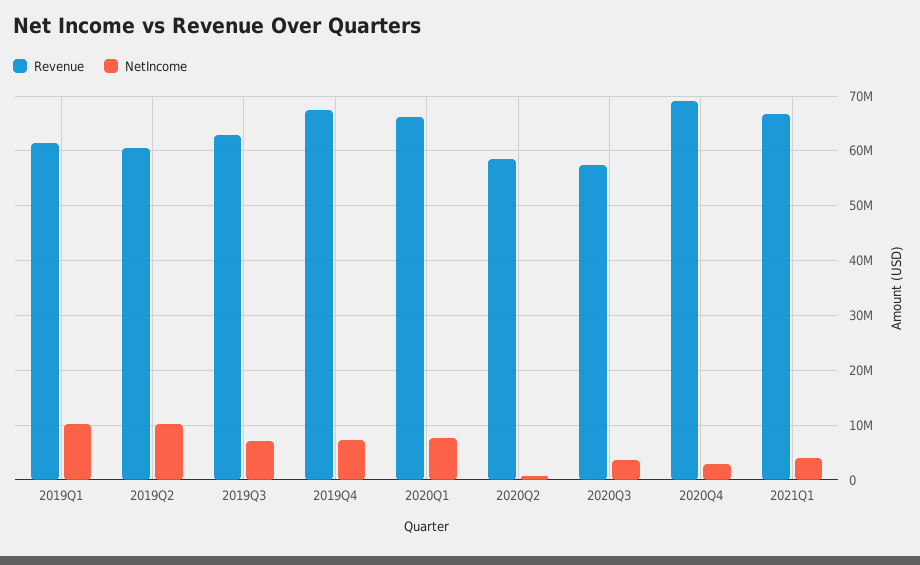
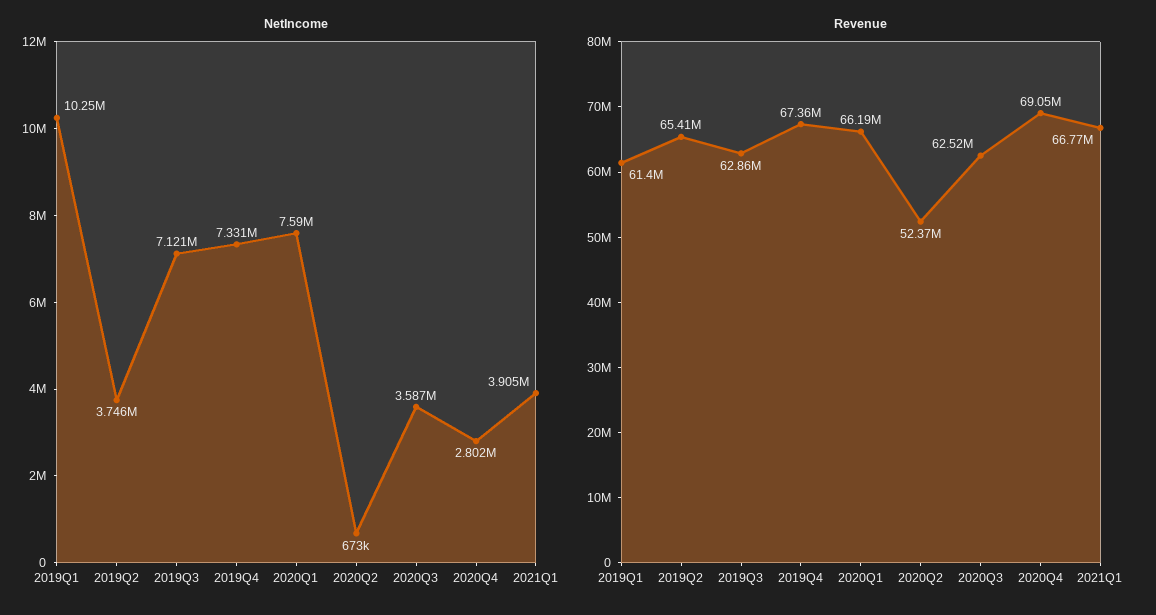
Revenue, 2019Q2: 60000000 -> 65410000
NetIncome, 2019Q2: 10000000 -> 3746000
Revenue, 2020Q2: 58000000 -> 52370000
Revenue, 2020Q3: 58000000 -> 62520000

